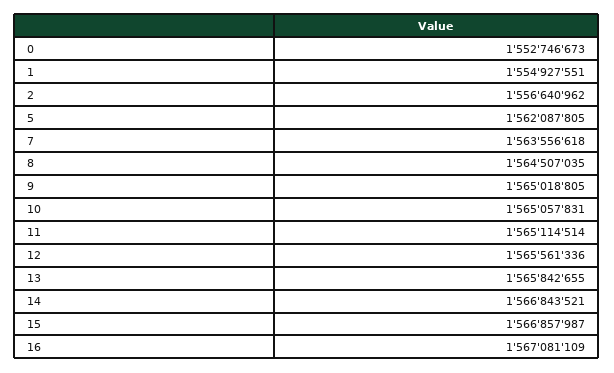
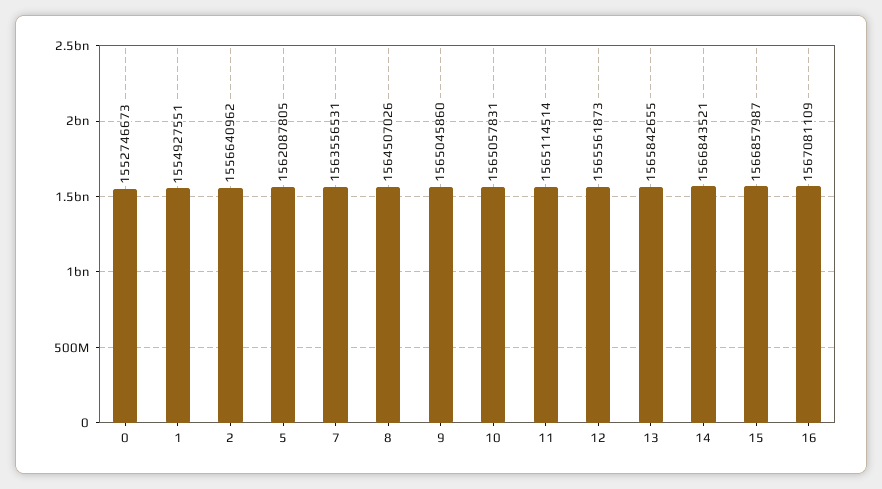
7: 1563556618 -> 1563556531
8: 1564507035 -> 1564507026
9: 1565018805 -> 1565045860
12: 1565561336 -> 1565561873

